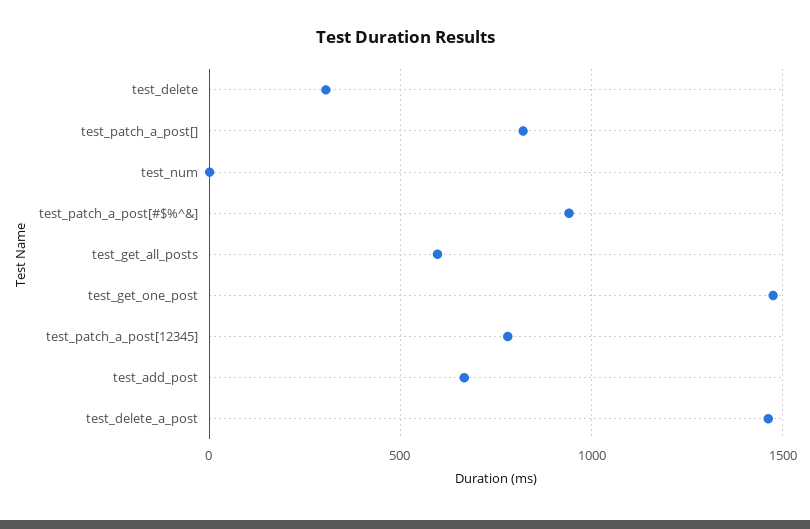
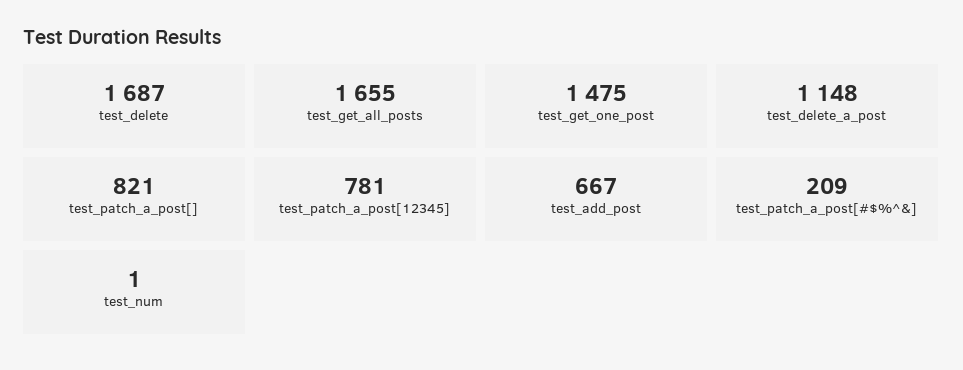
test_delete: 300 -> 1687
test_patch_a_post[#$%^&]: 950 -> 209
test_get_all_posts: 600 -> 1655
test_delete_a_post: 1450 -> 1148

